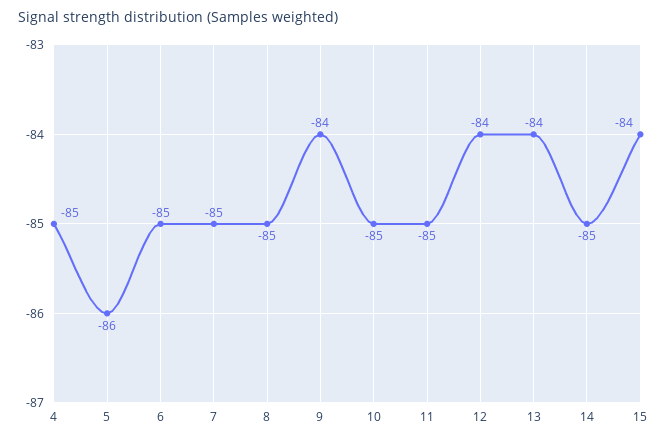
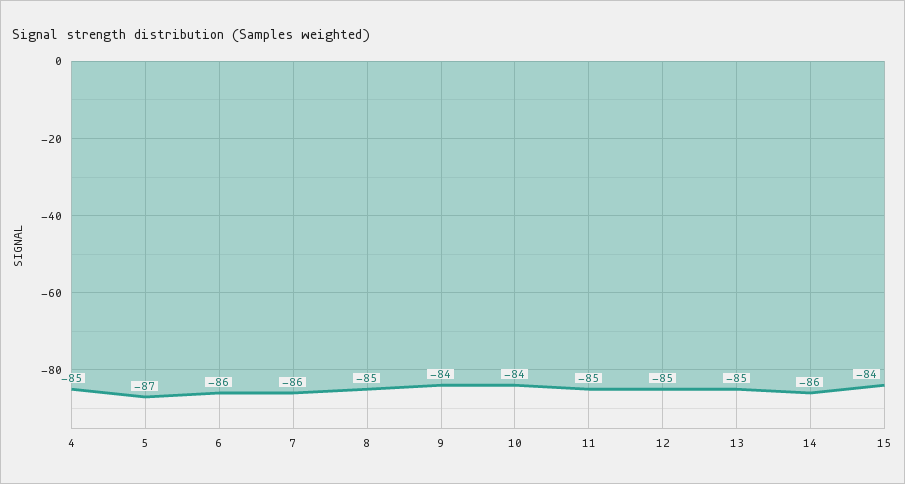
5: -86 -> -87
6: -85 -> -86
7: -85 -> -86
10: -85 -> -84
12: -84 -> -85
13: -84 -> -85
14: -85 -> -86

